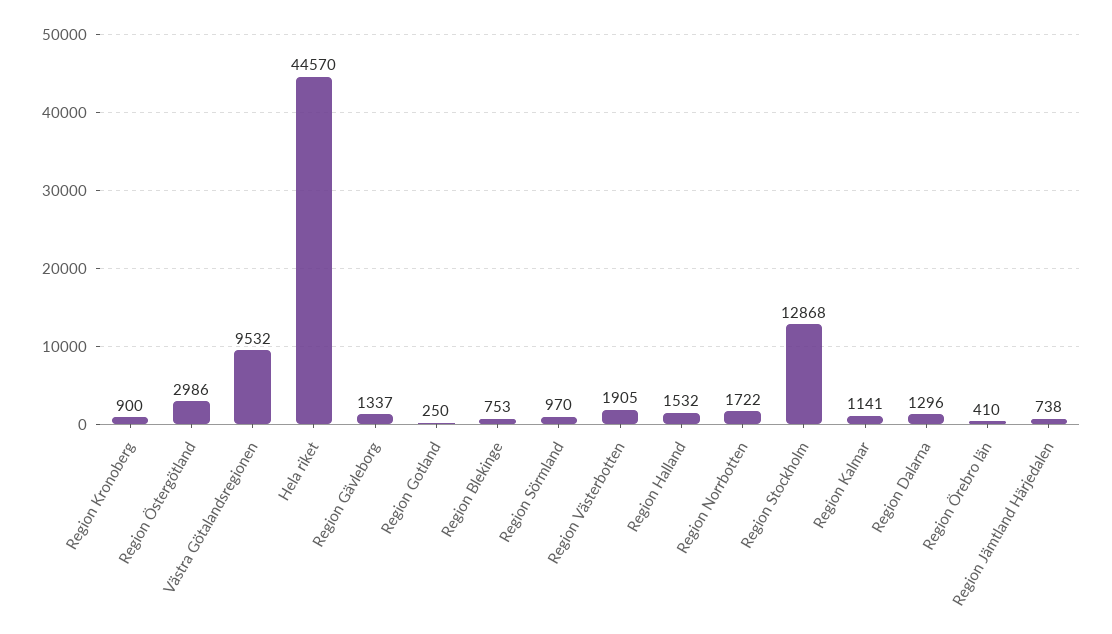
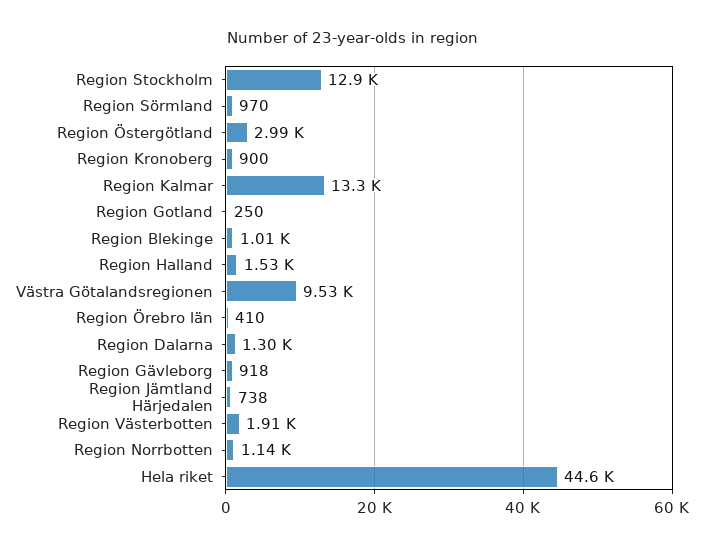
Region Gävleborg: 1337 -> 918
Region Blekinge: 753 -> 1010
Region Norrbotten: 1722 -> 1140
Region Kalmar: 1141 -> 13300

